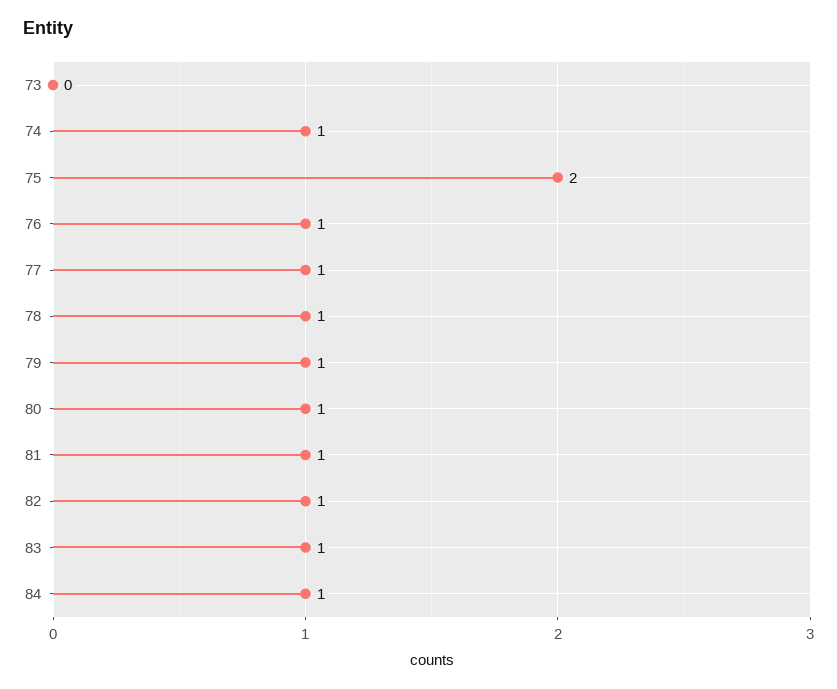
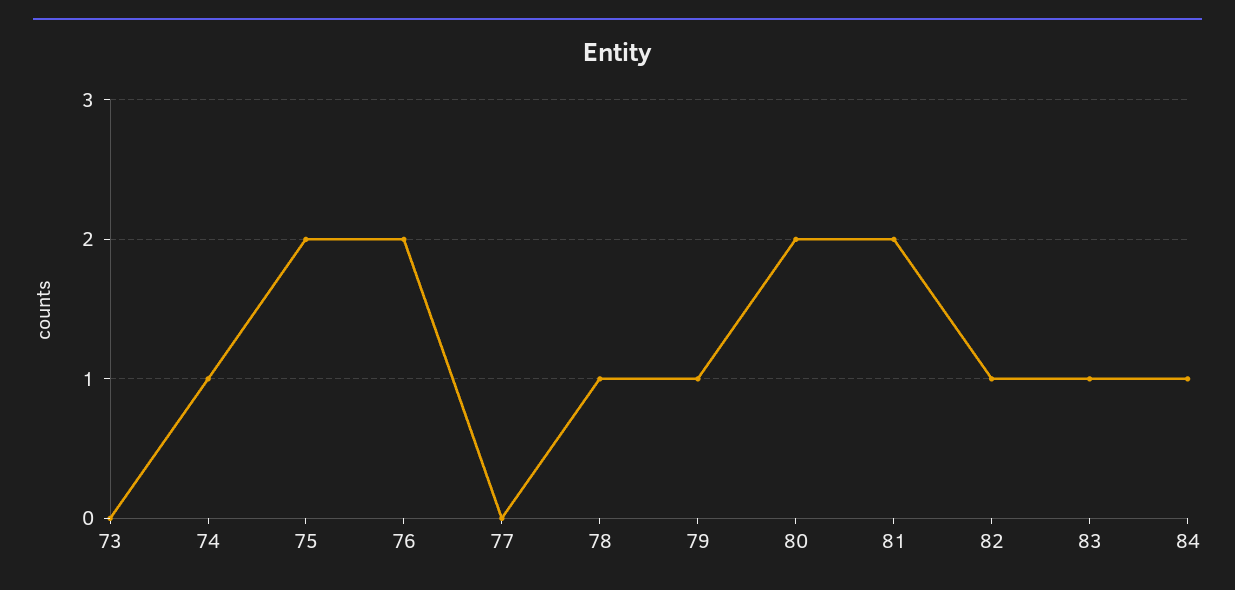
76: 1 -> 2
77: 1 -> 0
80: 1 -> 2
81: 1 -> 2

